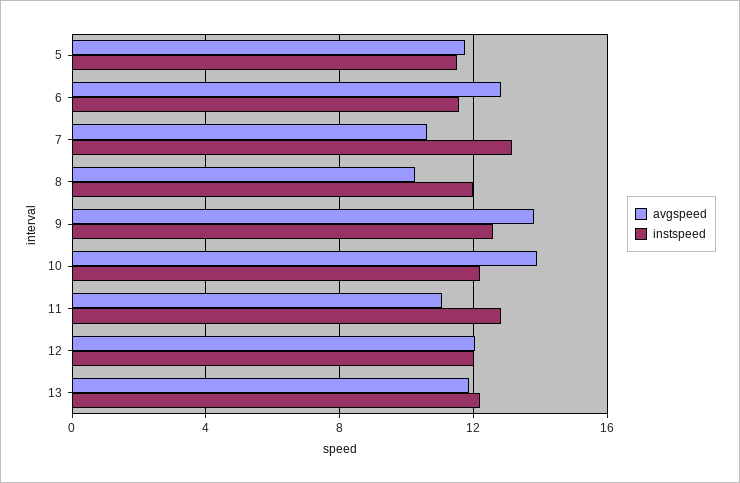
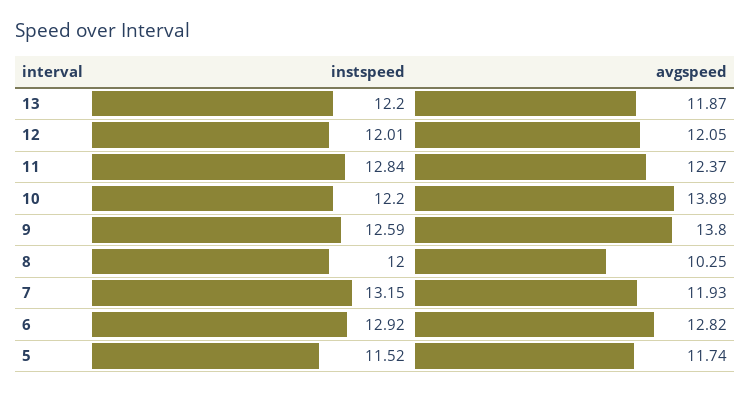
instspeed, 6: 11.5 -> 12.92
avgspeed, 7: 10.5 -> 11.93
avgspeed, 11: 11 -> 12.37

